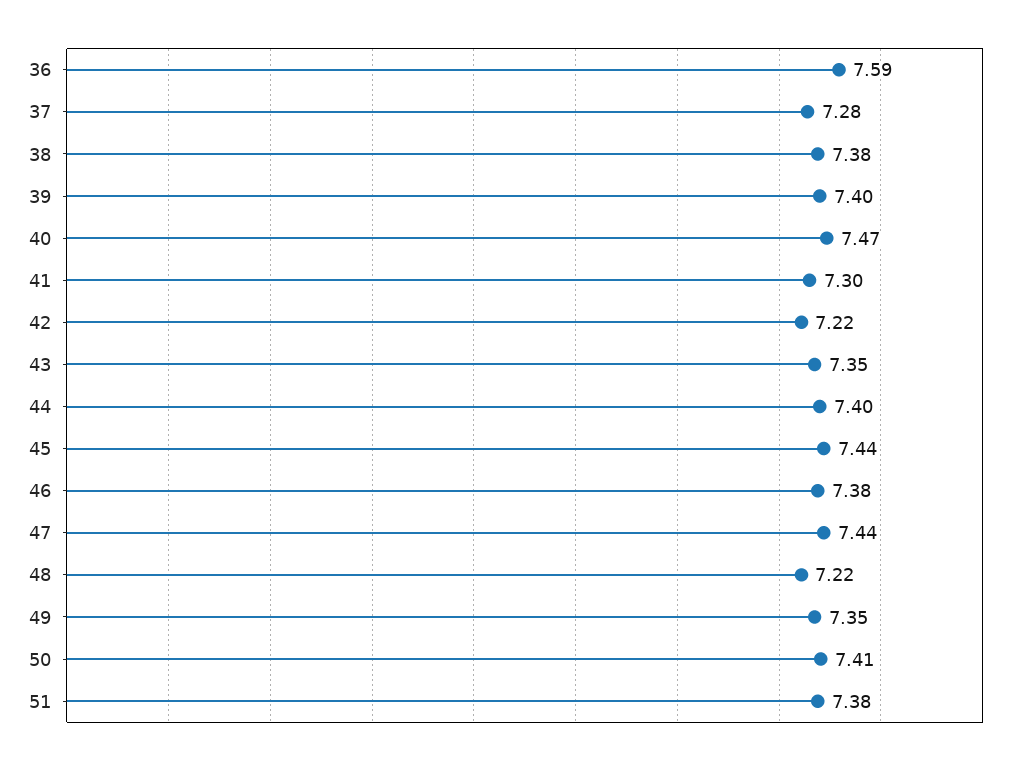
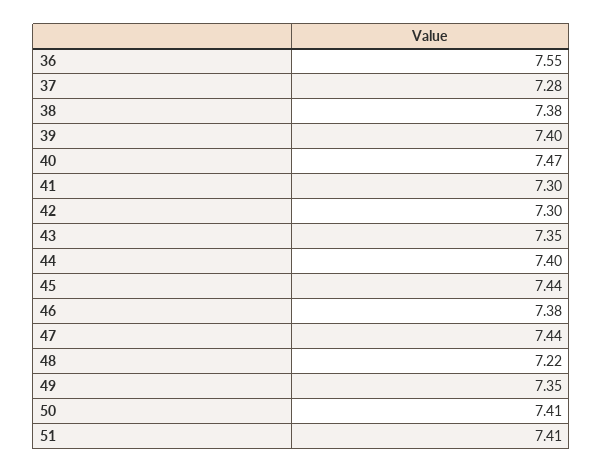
36: 7.59 -> 7.55
42: 7.22 -> 7.3
51: 7.38 -> 7.41

